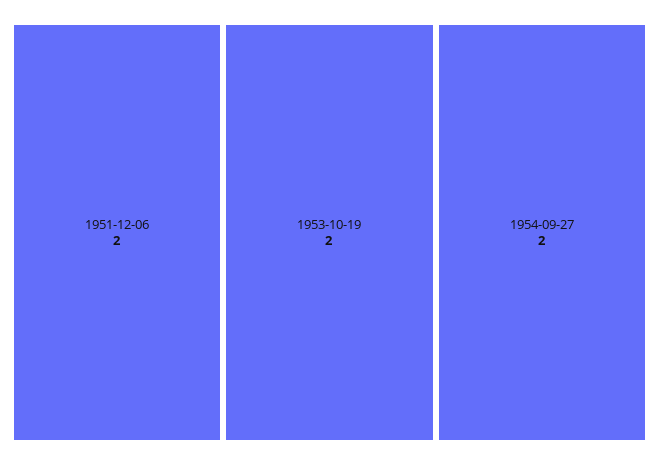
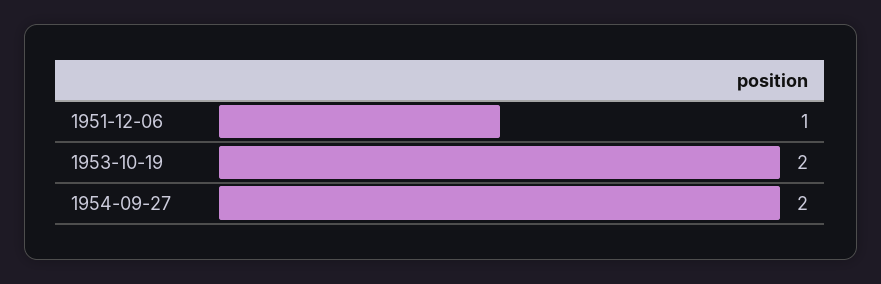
1951-12-06: 2 -> 1

